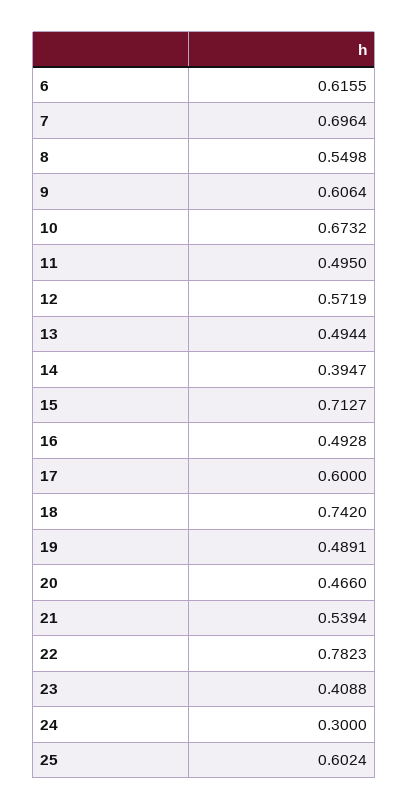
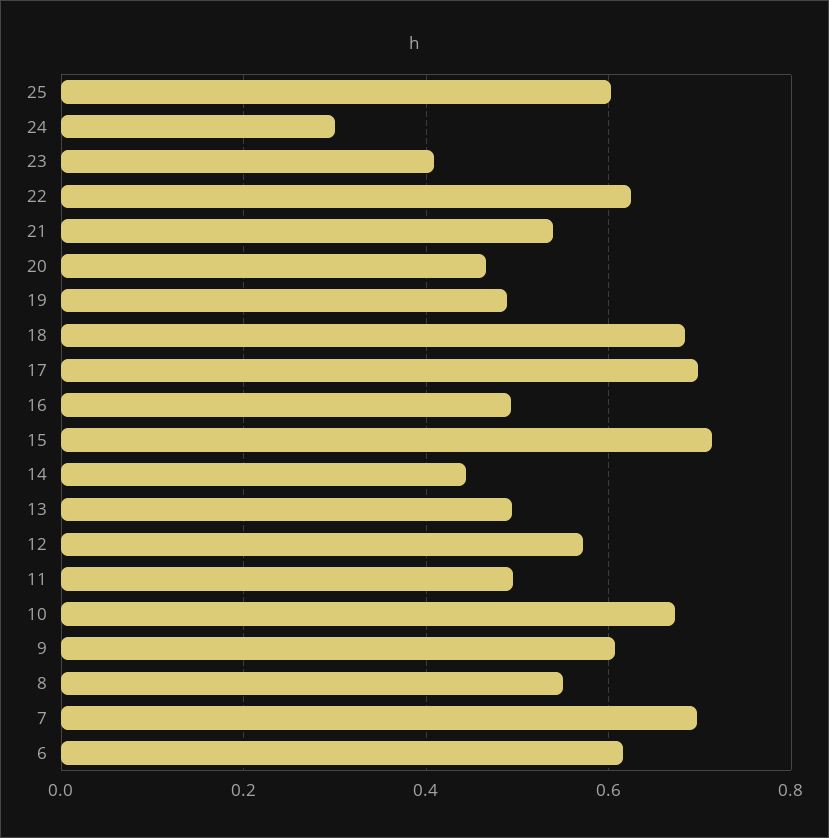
14: 0.3947 -> 0.44
17: 0.6 -> 0.7
18: 0.742 -> 0.68
22: 0.7823 -> 0.62

